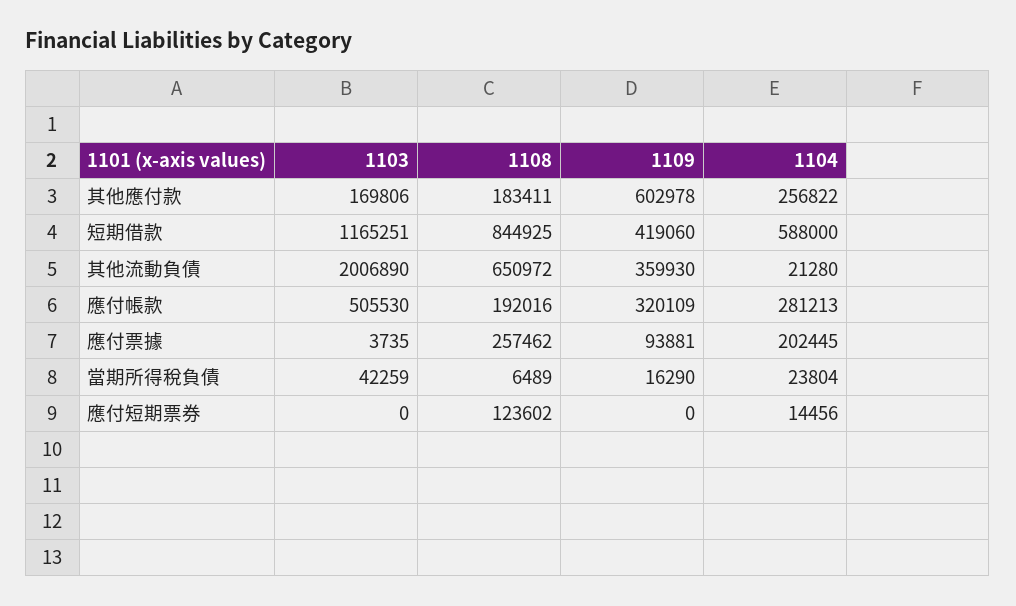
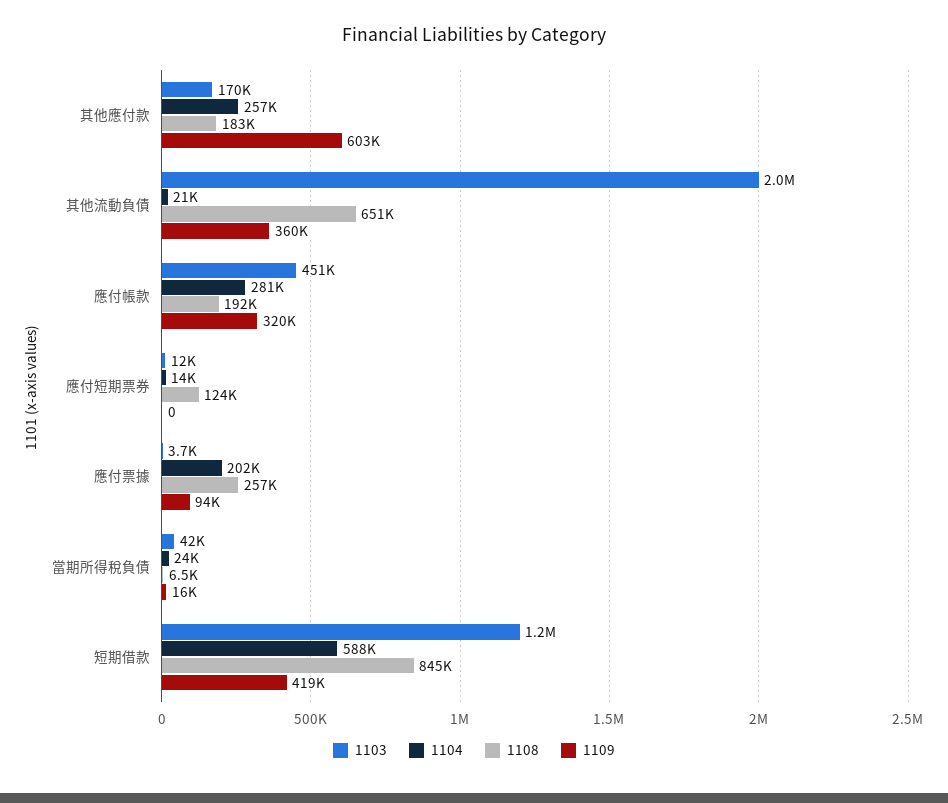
1103, 應付帳款: 505530 -> 451000
1103, 應付短期票券: 0 -> 12000

